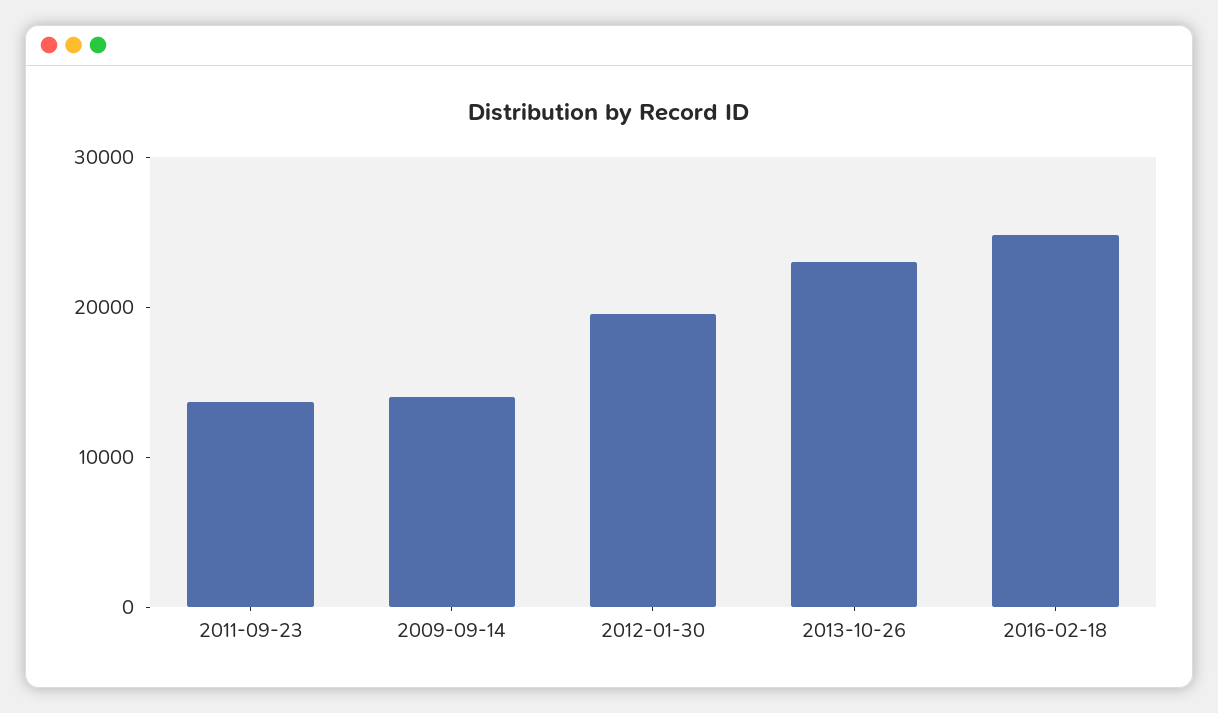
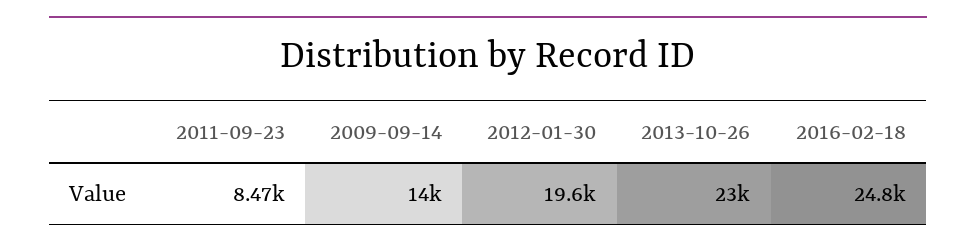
2011-09-23: 14000 -> 8470

